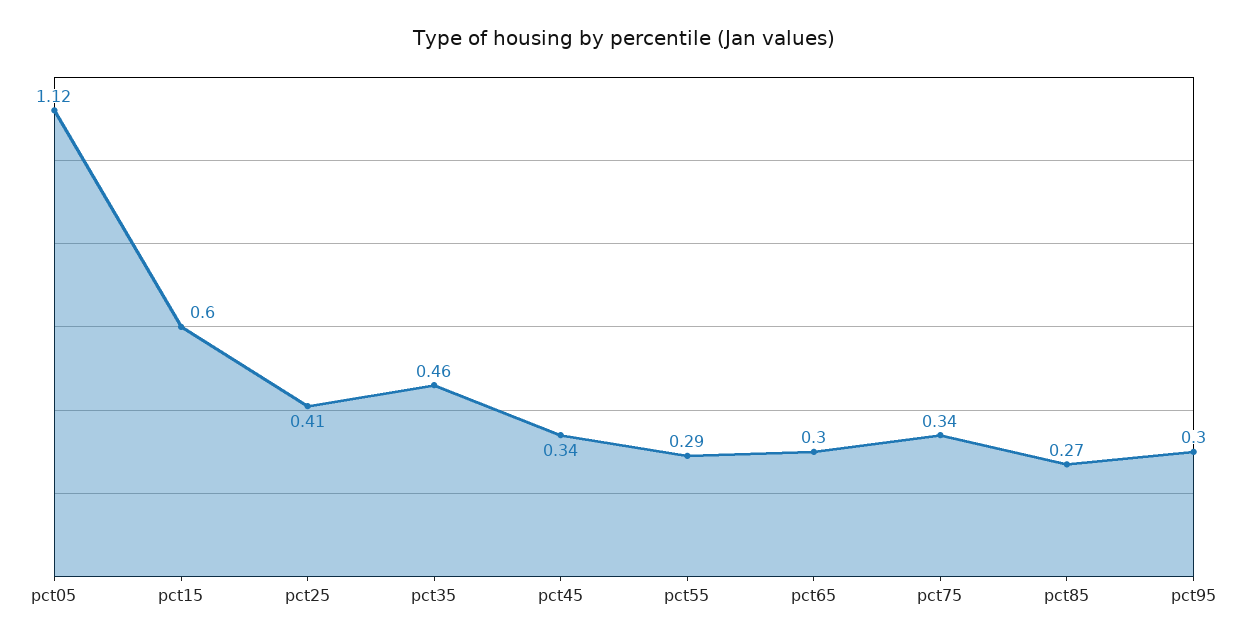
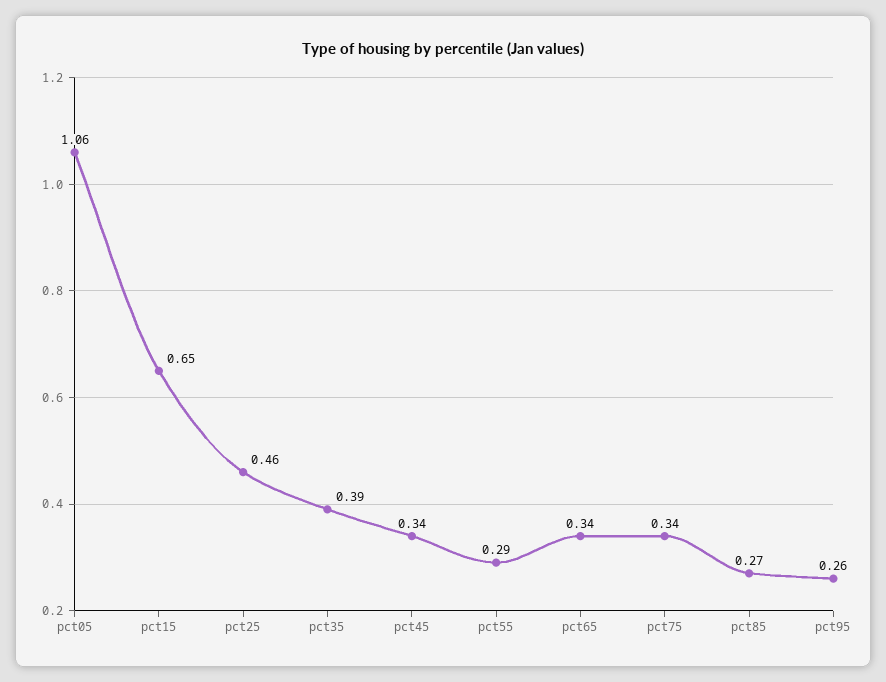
pct05: 1.12 -> 1.06
pct15: 0.6 -> 0.65
pct25: 0.41 -> 0.46
pct35: 0.46 -> 0.39
pct65: 0.3 -> 0.34
pct95: 0.3 -> 0.26

